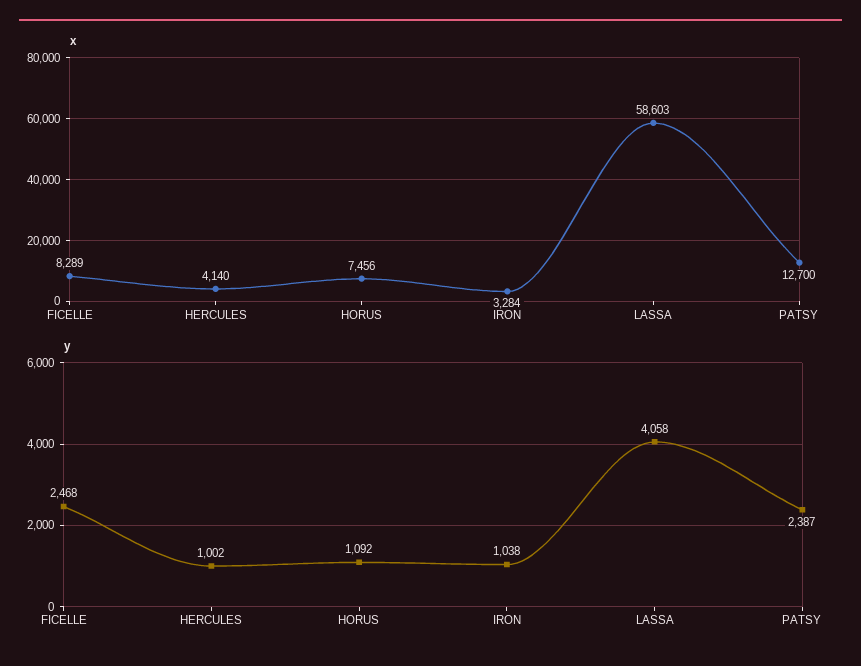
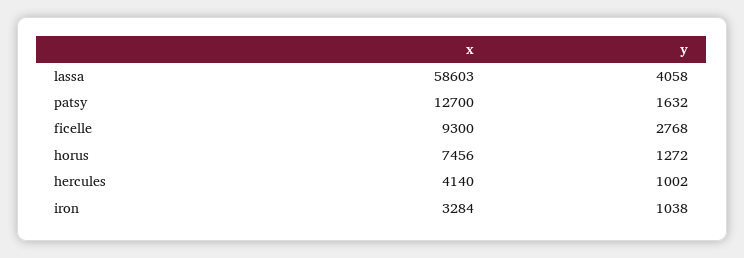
x, FICELLE: 8289 -> 9300
y, FICELLE: 2468 -> 2768
y, HORUS: 1092 -> 1272
y, PATSY: 2387 -> 1632

